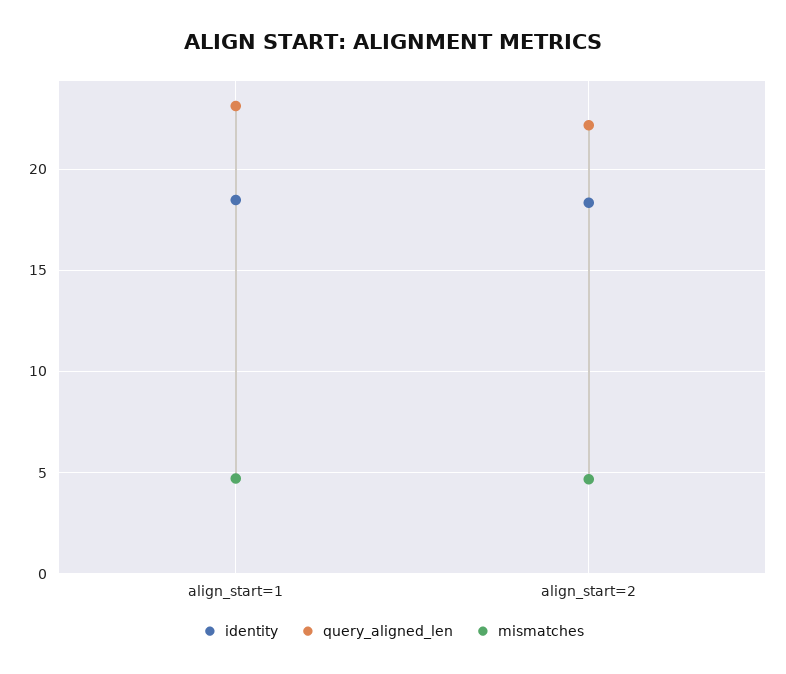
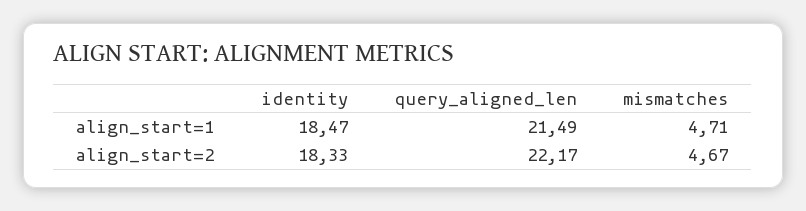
query_aligned_len, align_start=1: 23 -> 21.49

